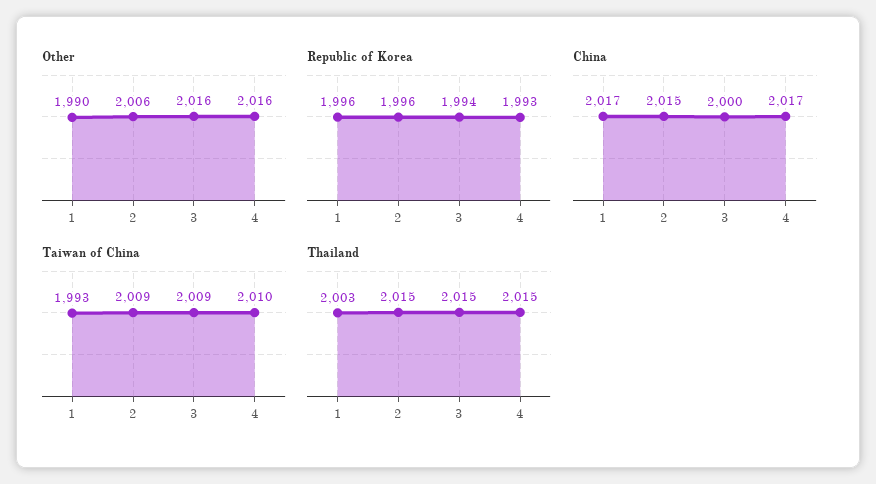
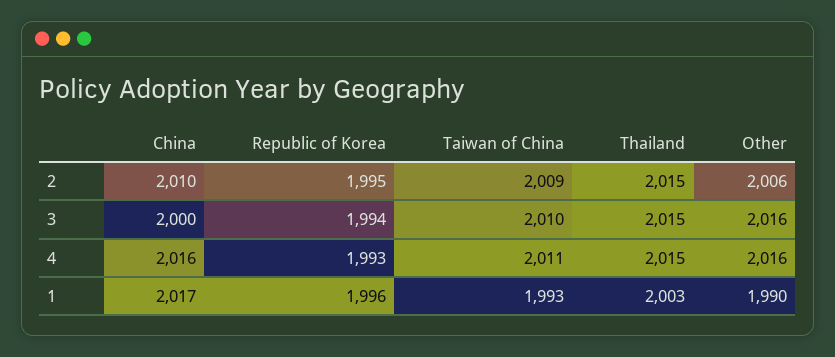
Republic of Korea, 2: 1996 -> 1995
China, 2: 2015 -> 2010
China, 4: 2017 -> 2016
Taiwan of China, 3: 2009 -> 2010
Taiwan of China, 4: 2010 -> 2011

